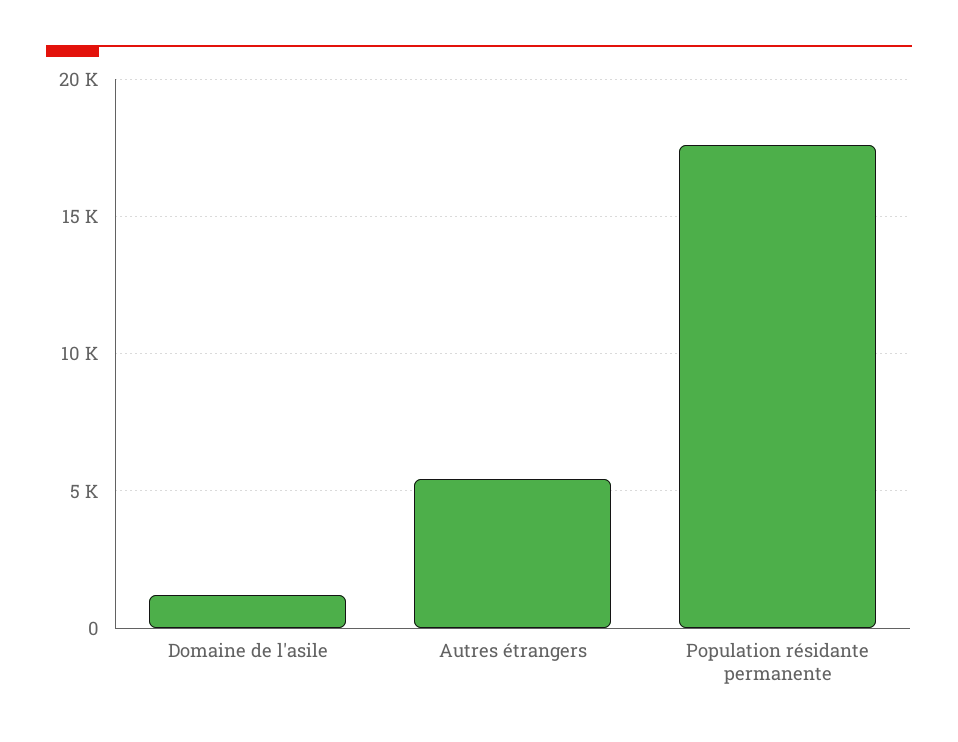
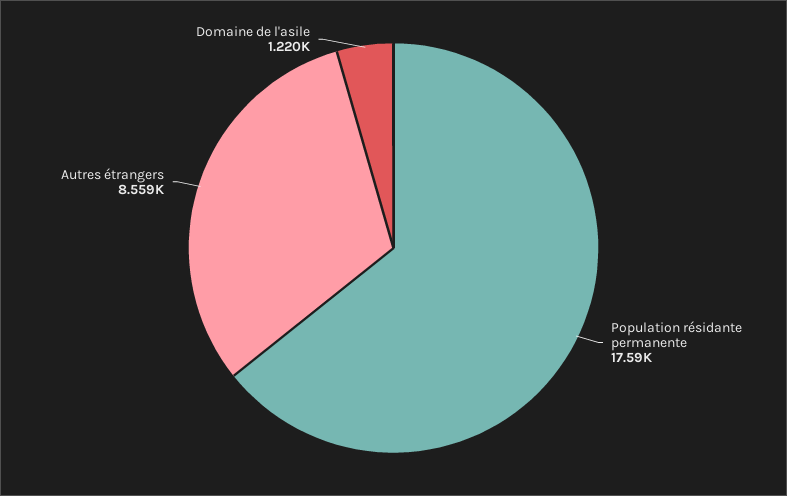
Autres étrangers: 5500 -> 8559

